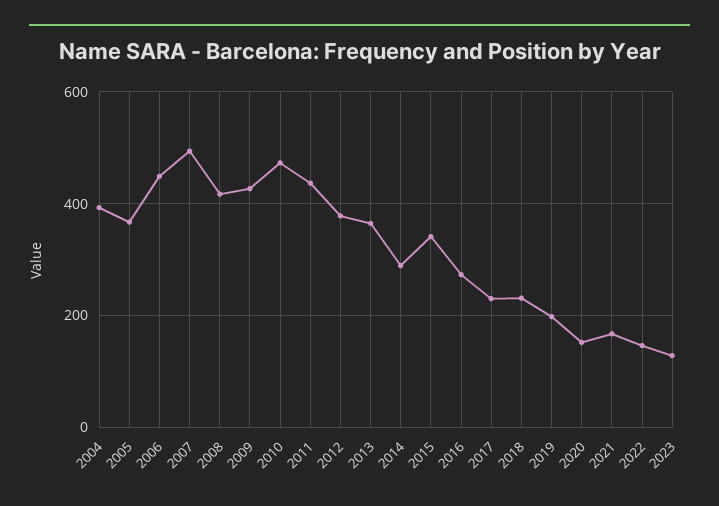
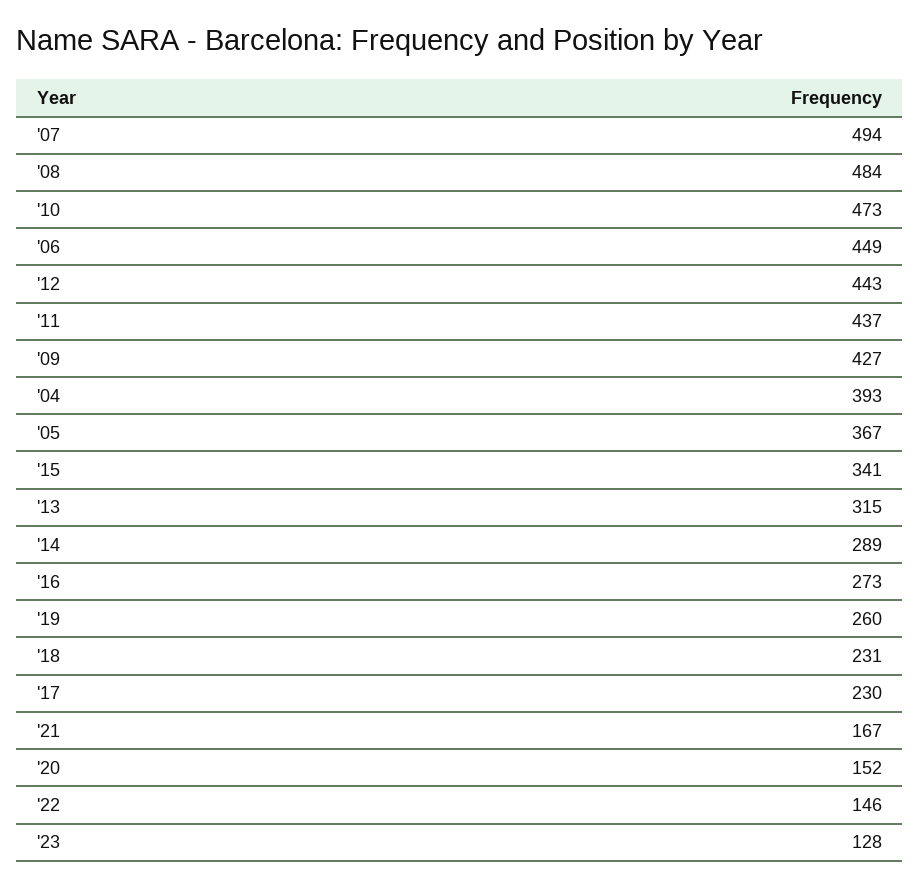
2008: 420 -> 484
2012: 380 -> 443
2013: 360 -> 315
2019: 200 -> 260

